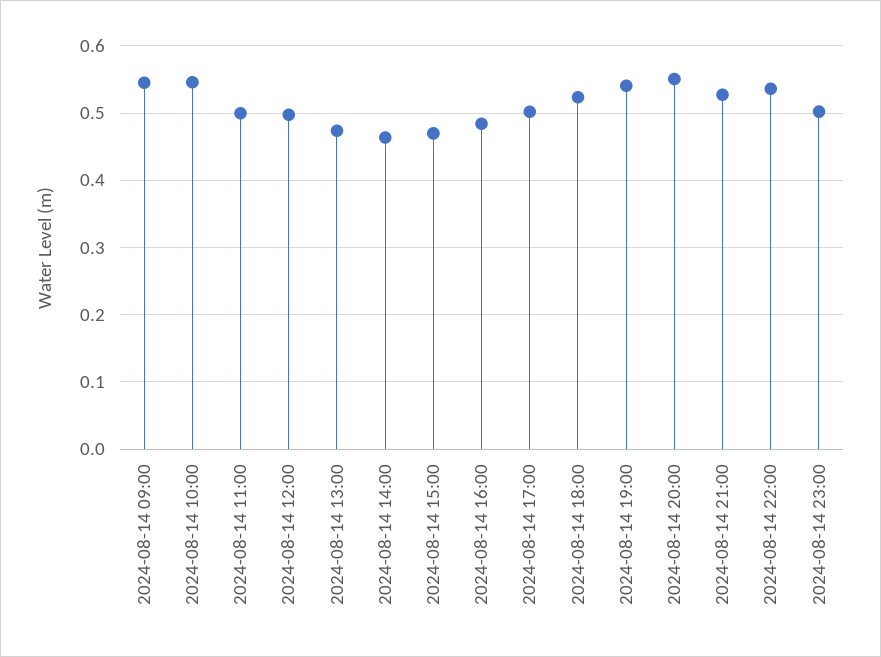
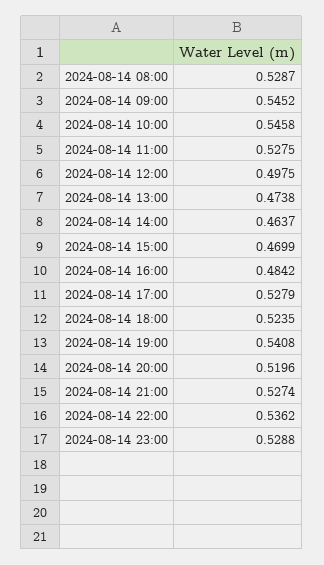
2024-08-14 11:00: 0.5 -> 0.5275
2024-08-14 17:00: 0.5 -> 0.5279
2024-08-14 20:00: 0.55 -> 0.5196
2024-08-14 23:00: 0.5 -> 0.5288
2024-08-14 08:00: none -> 0.5287

